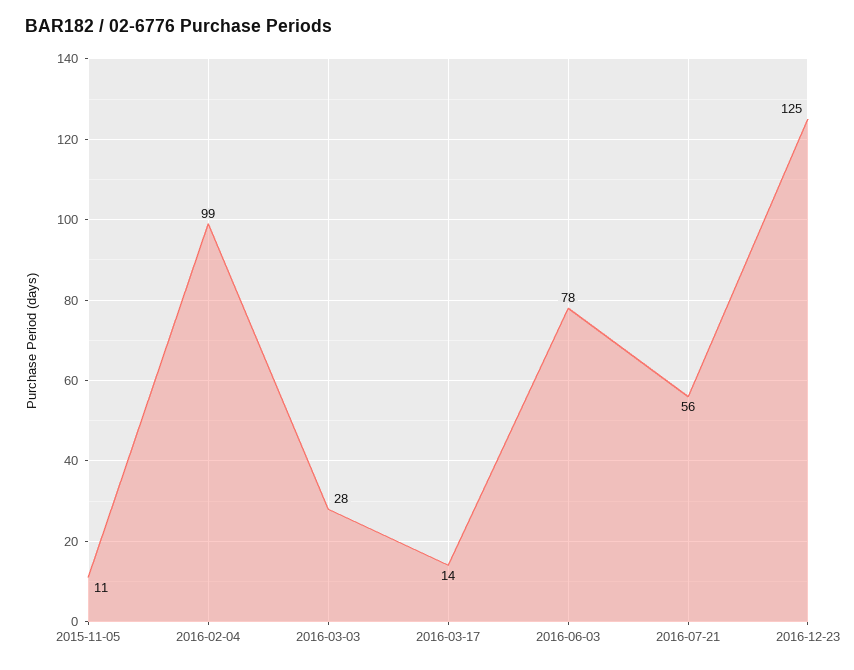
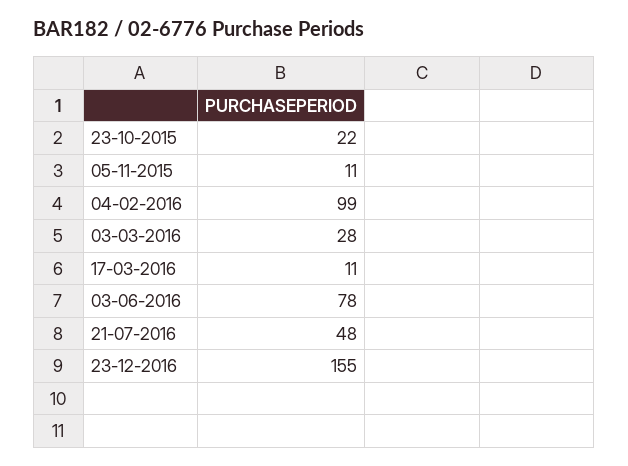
2016-03-17: 14 -> 11
2016-07-21: 56 -> 48
2016-12-23: 125 -> 155
23-10-2015: none -> 22

